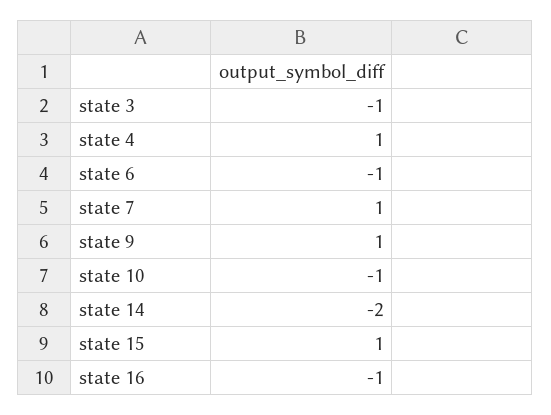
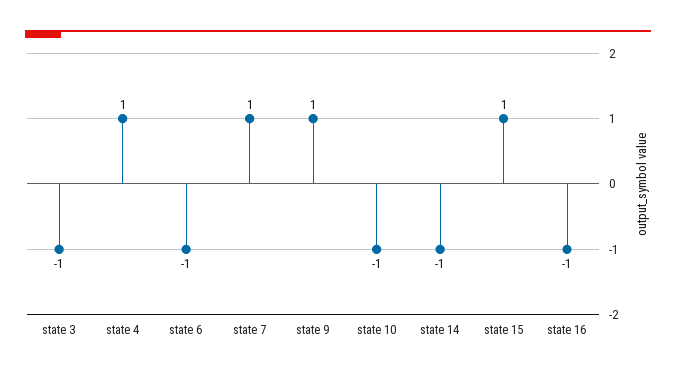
state 14: -2 -> -1

